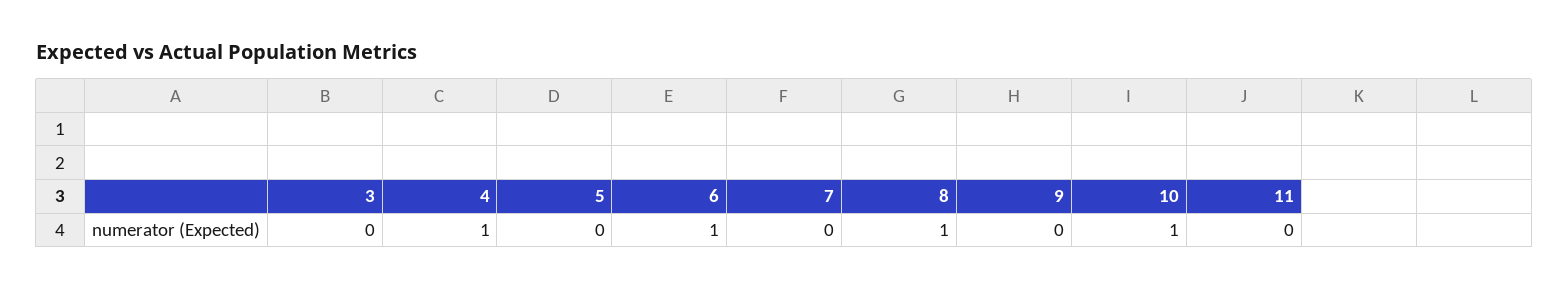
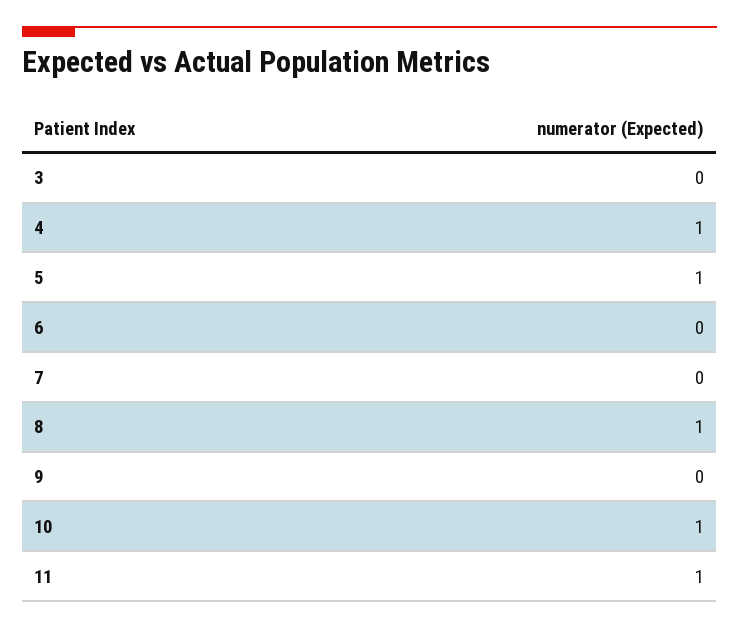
5: 0 -> 1
6: 1 -> 0
11: 0 -> 1

